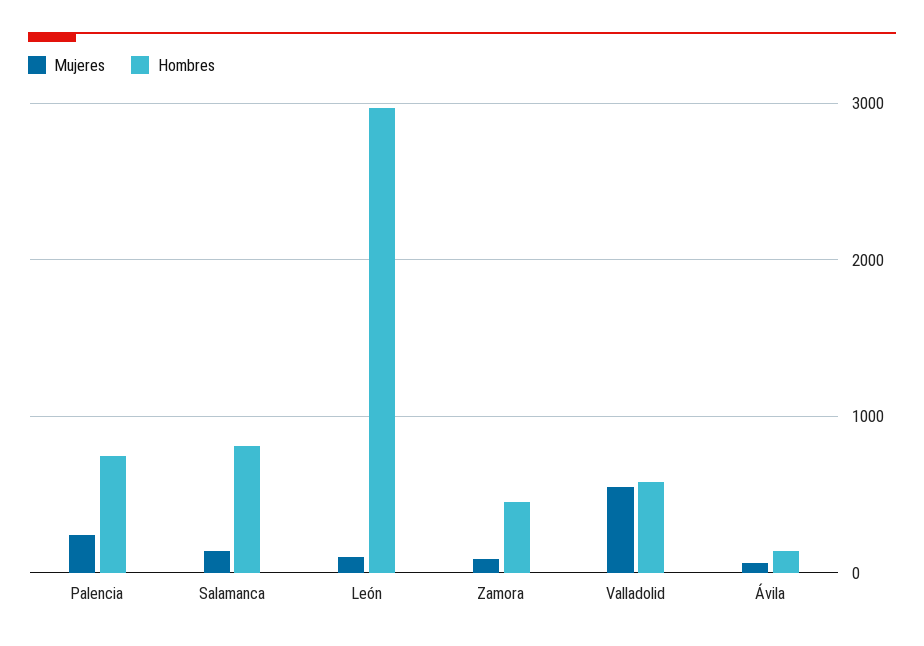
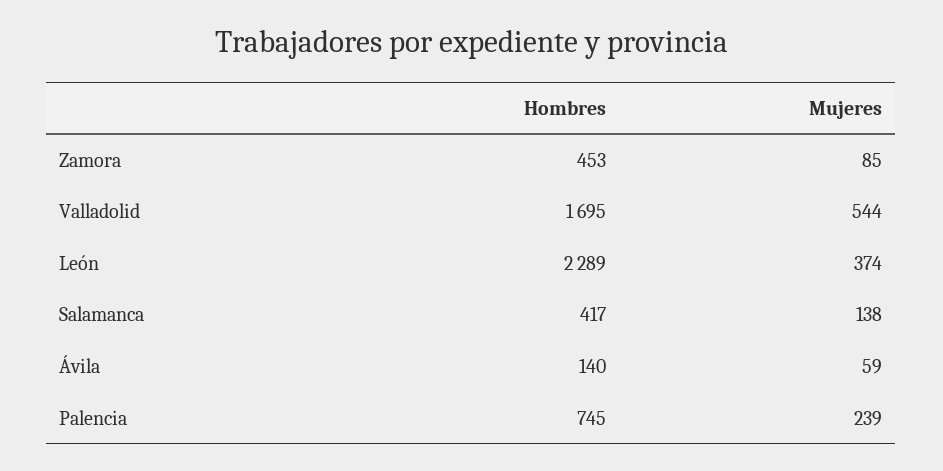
Hombres, Salamanca: 800 -> 417
Mujeres, León: 100 -> 374
Hombres, León: 3000 -> 2289
Hombres, Valladolid: 600 -> 1695

